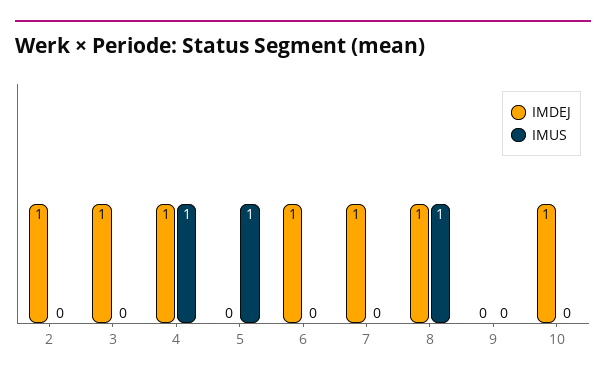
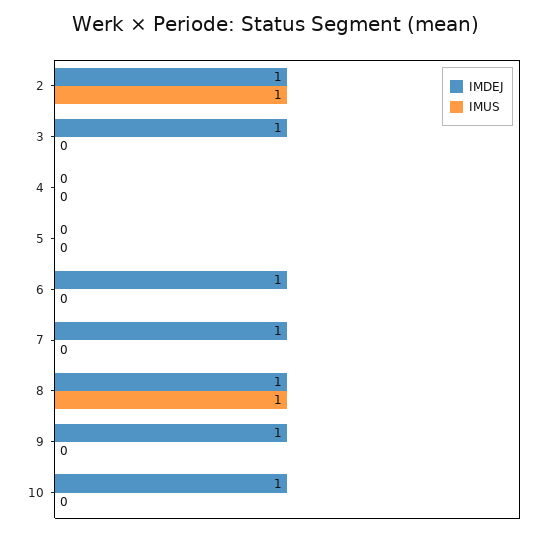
IMUS, 2: 0 -> 1
IMDEJ, 4: 1 -> 0
IMUS, 4: 1 -> 0
IMUS, 5: 1 -> 0
IMDEJ, 9: 0 -> 1

